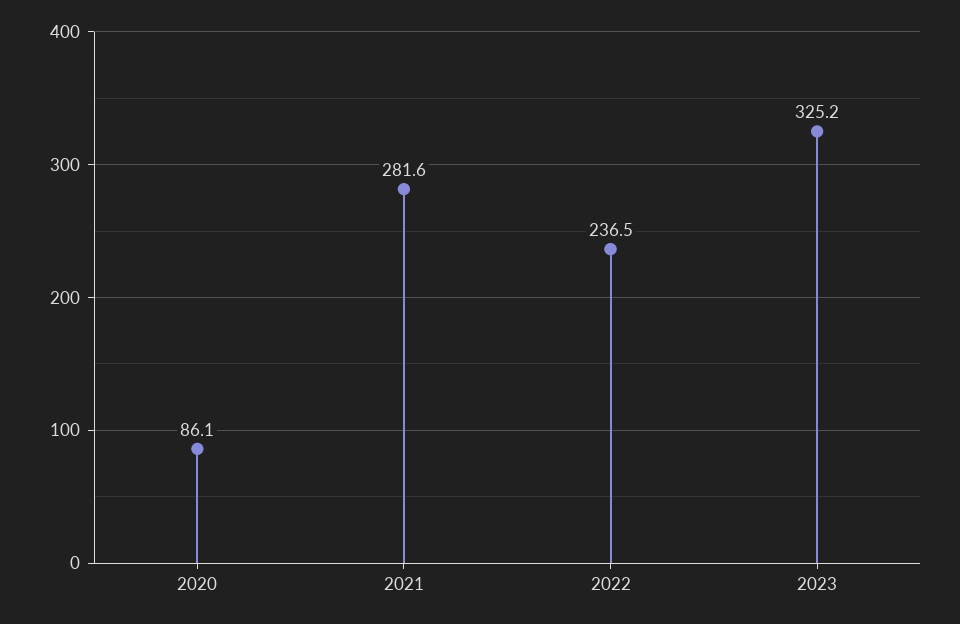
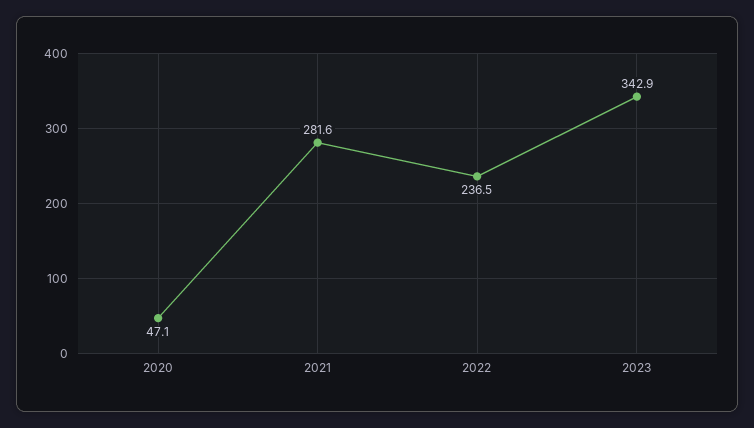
2020: 86.1 -> 47.1
2023: 325.2 -> 342.9

